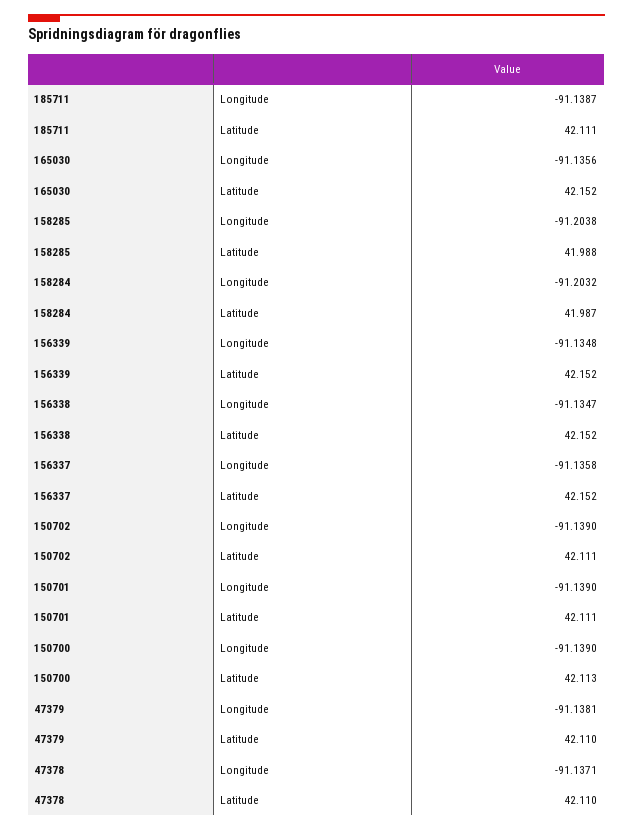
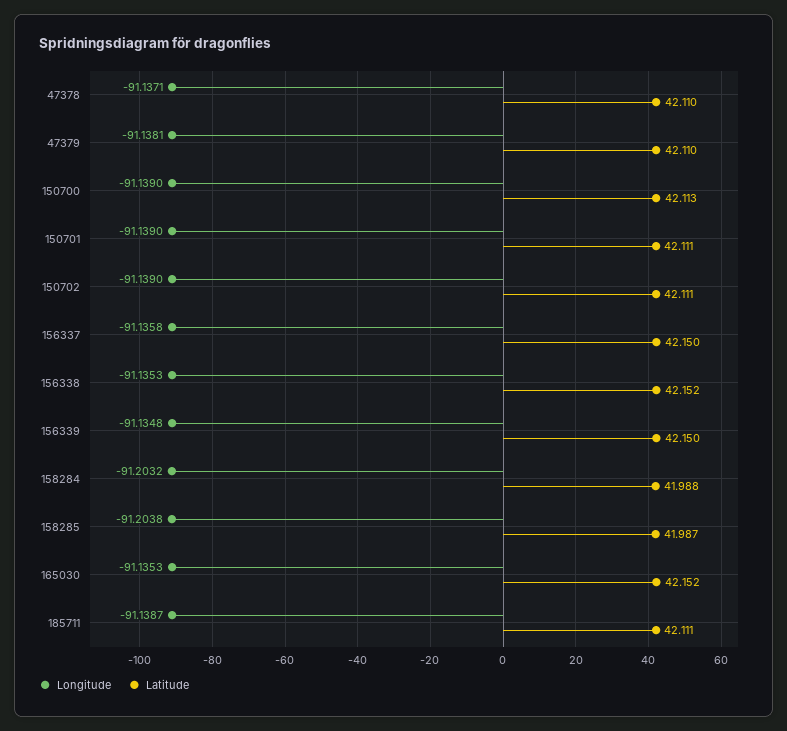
Longitude, 165030: -91.1356 -> -91.1353
Latitude, 158285: 41.988 -> 41.987
Latitude, 158284: 41.987 -> 41.988
Latitude, 156339: 42.152 -> 42.15
Longitude, 156338: -91.1347 -> -91.1353
Latitude, 156337: 42.152 -> 42.15

